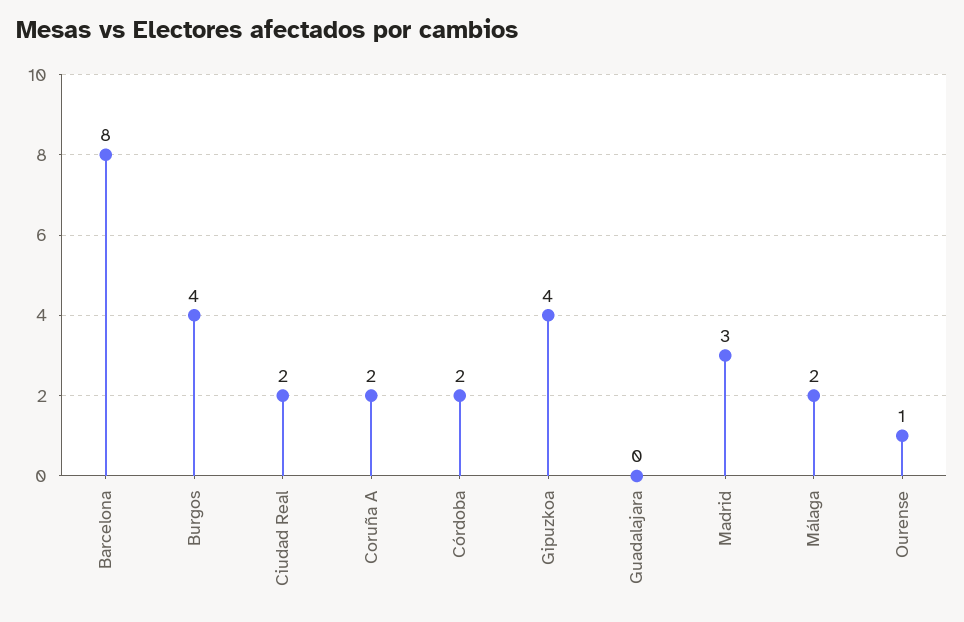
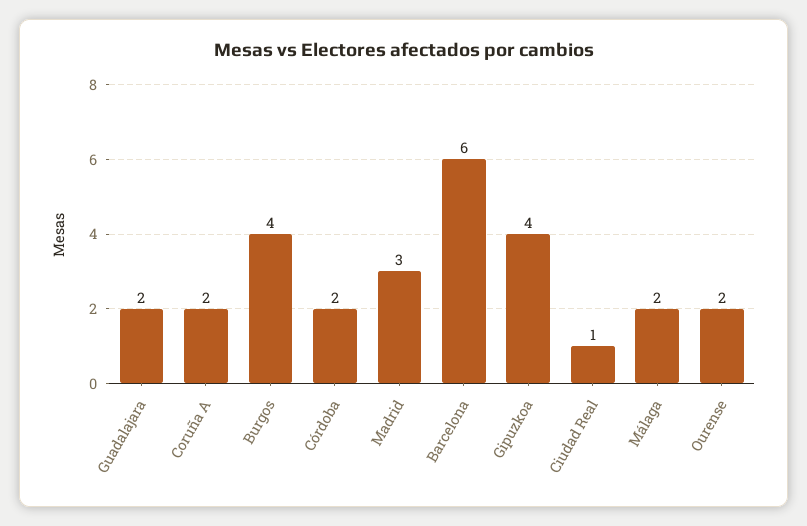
Barcelona: 8 -> 6
Ciudad Real: 2 -> 1
Guadalajara: 0 -> 2
Ourense: 1 -> 2

